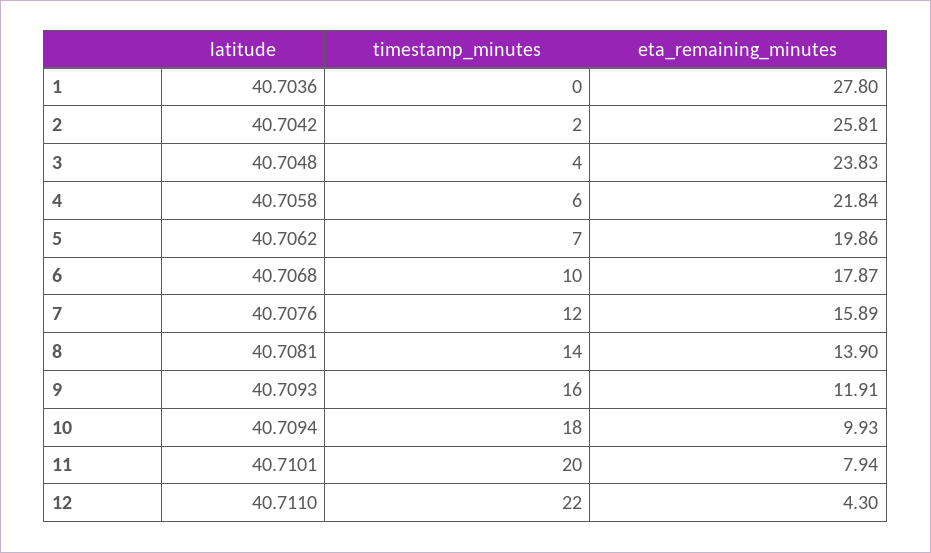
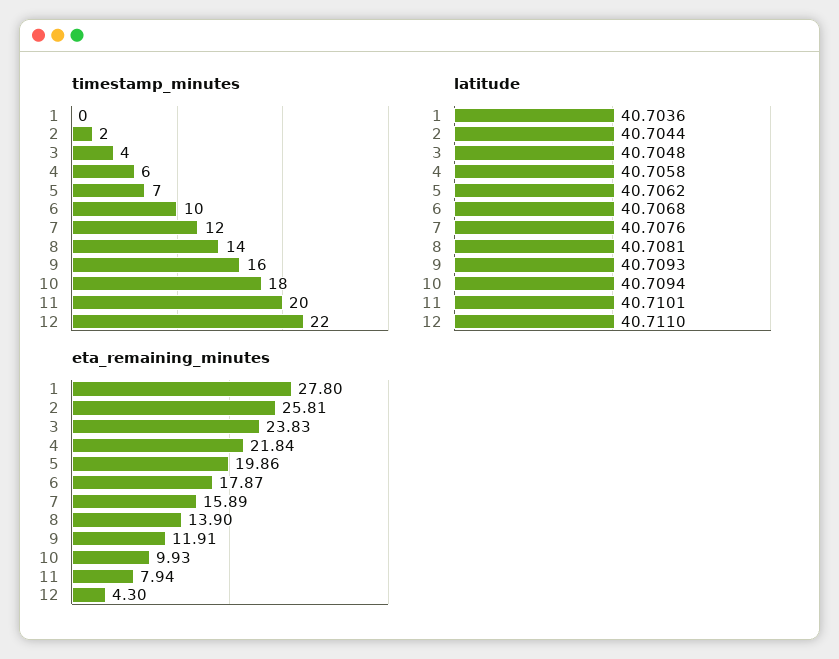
latitude, 2: 40.7042 -> 40.7044

